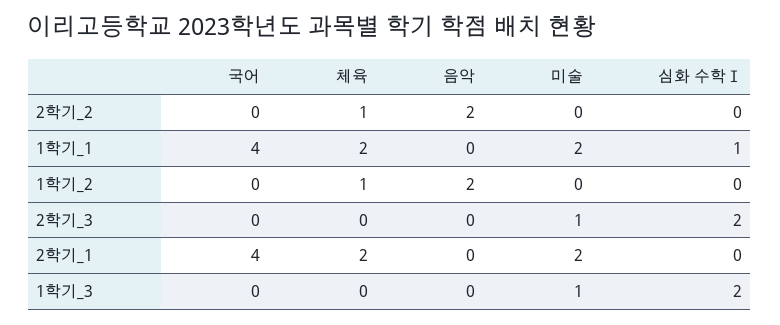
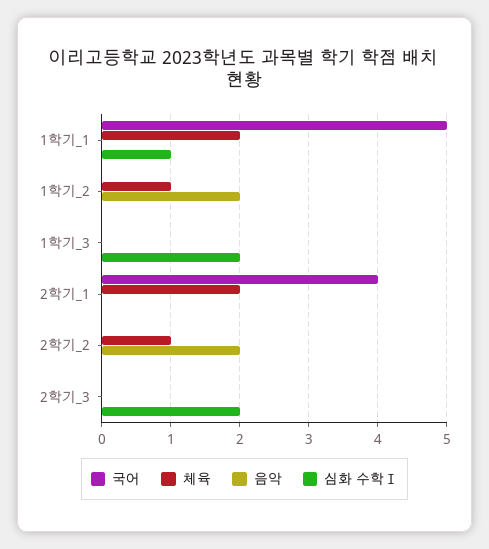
미술, 2학기_2: 0 -> none
국어, 1학기_1: 4 -> 5
미술, 1학기_1: 2 -> none
미술, 1학기_2: 0 -> none
미술, 2학기_3: 1 -> none
미술, 2학기_1: 2 -> none
미술, 1학기_3: 1 -> none

